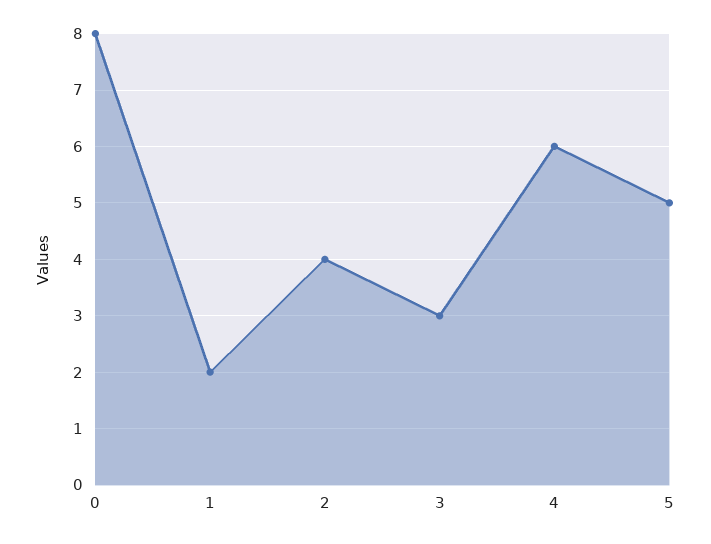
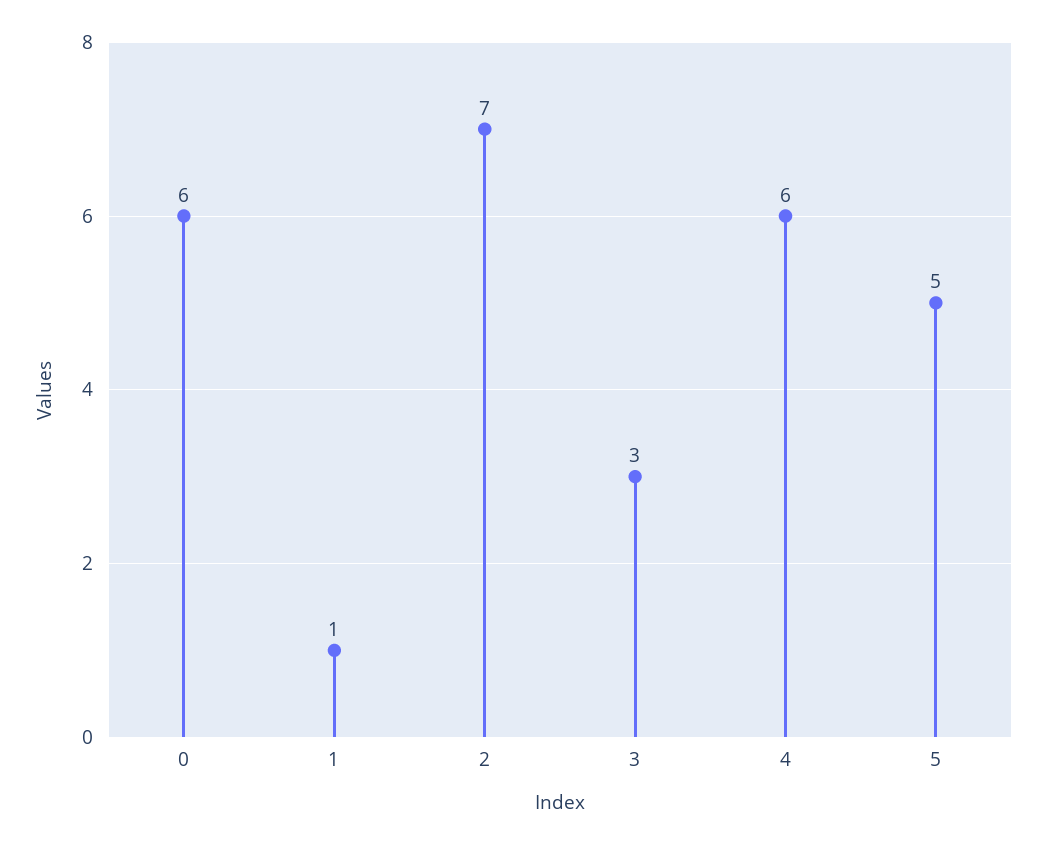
0: 8 -> 6
1: 2 -> 1
2: 4 -> 7

